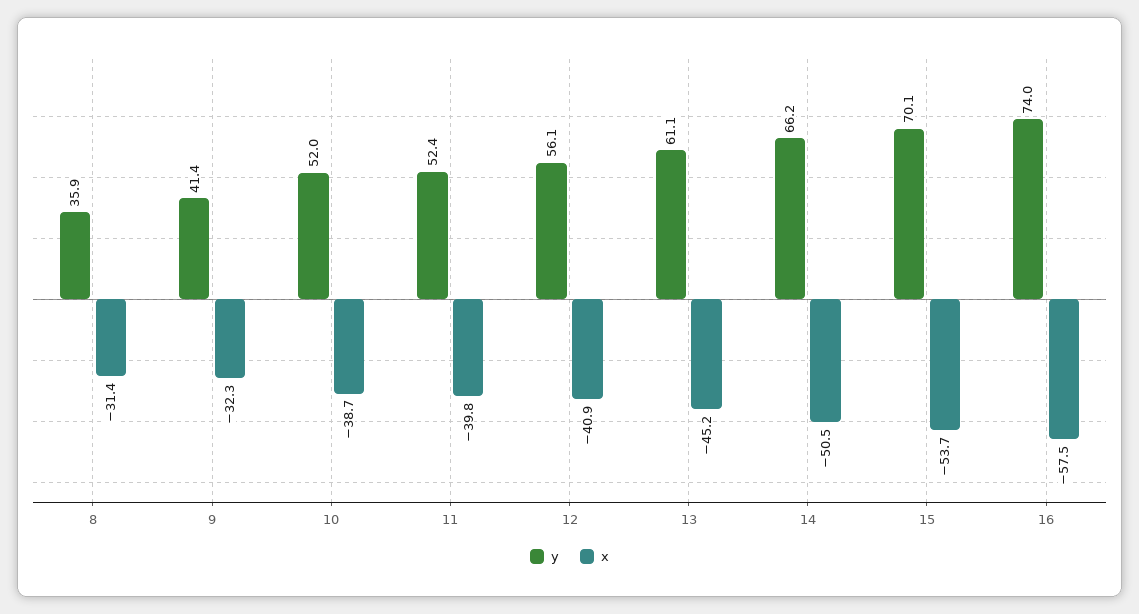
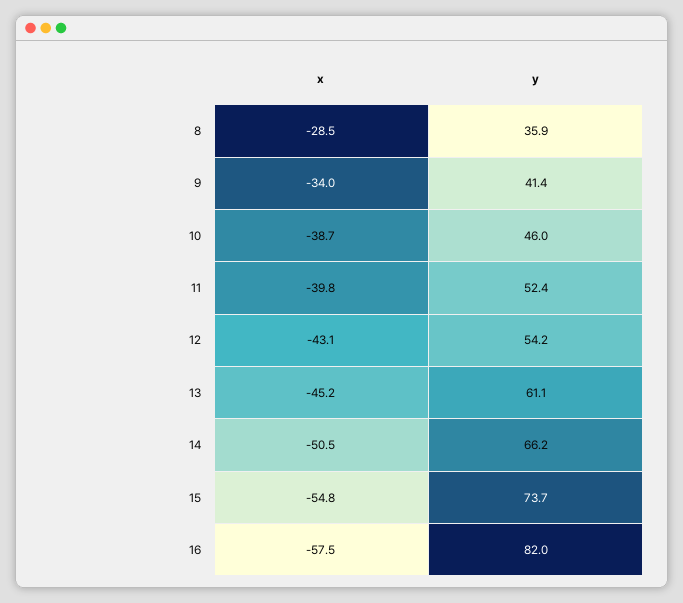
x, 8: -31.4 -> -28.5
x, 9: -32.3 -> -34
y, 10: 52 -> 46
y, 12: 56.1 -> 54.2
x, 12: -40.9 -> -43.1
y, 15: 70.1 -> 73.7
x, 15: -53.7 -> -54.8
y, 16: 74 -> 82

